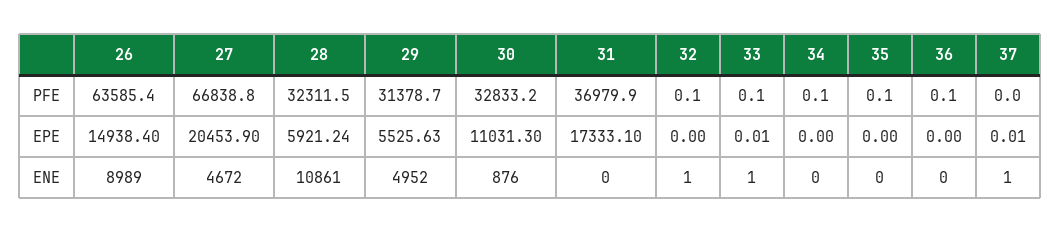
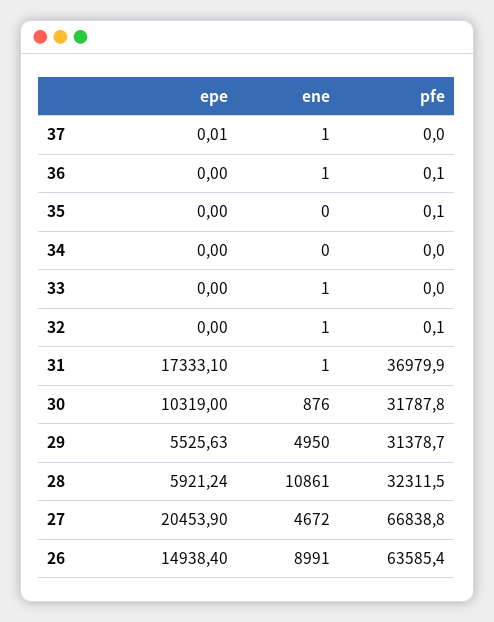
30, PFE: 32833.2 -> 31787.8
33, PFE: 0.1 -> 0
34, PFE: 0.1 -> 0
30, EPE: 11031.3 -> 10319
33, EPE: 0.01 -> 0
26, ENE: 8989 -> 8991
29, ENE: 4952 -> 4950
31, ENE: 0 -> 1
36, ENE: 0 -> 1

